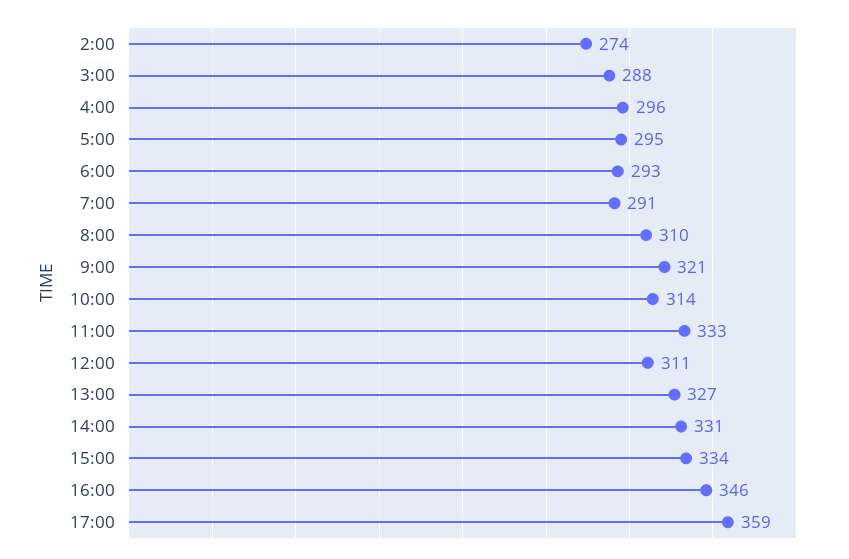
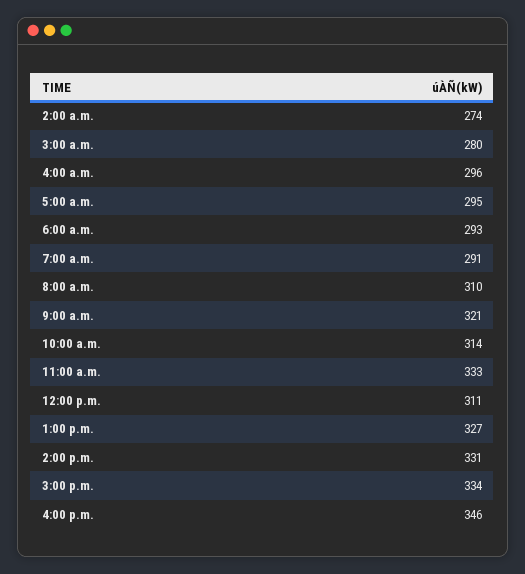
3:00: 288 -> 280
17:00: 359 -> none

